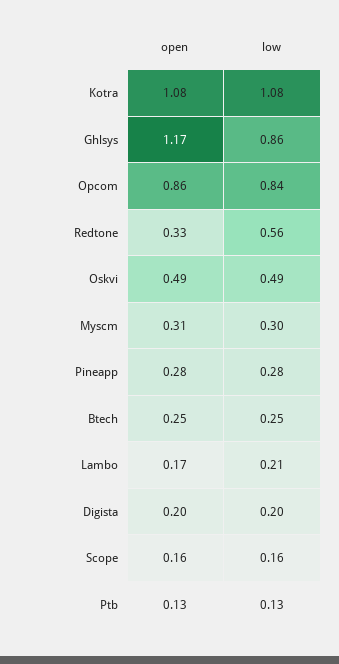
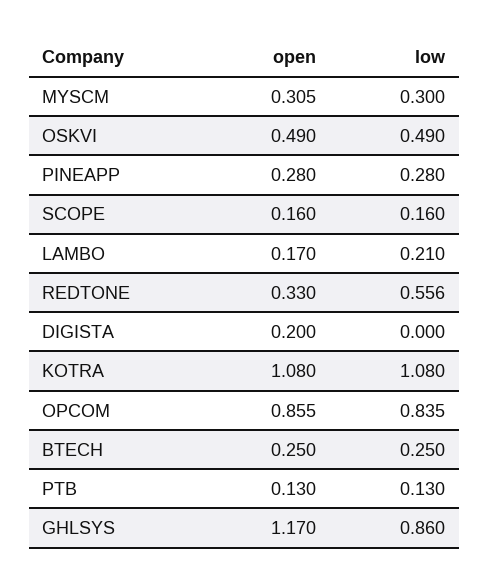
low, Digista: 0.2 -> 0

